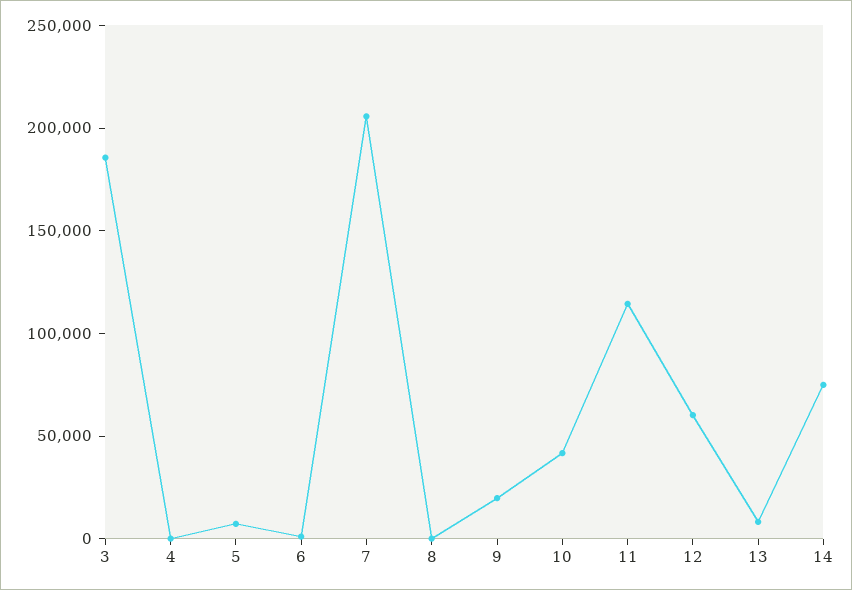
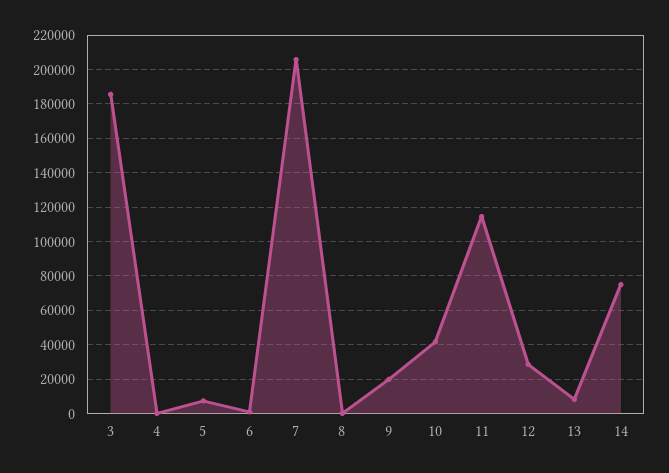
12: 60000 -> 30000

